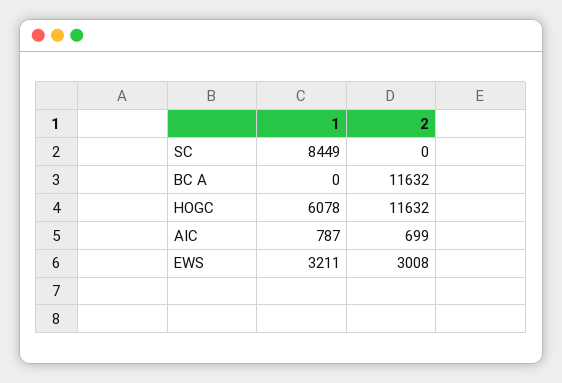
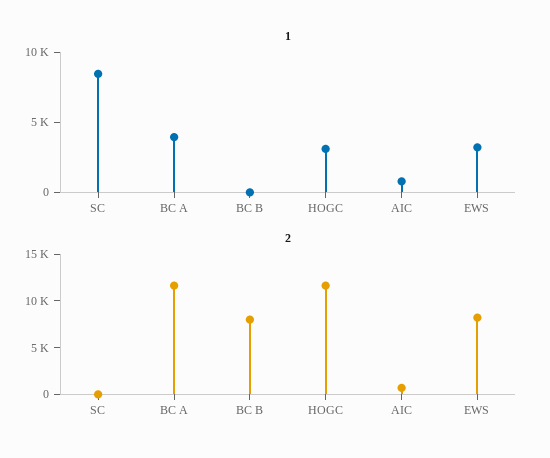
1, BC A: 0 -> 4000
1, HOGC: 6078 -> 3000
2, EWS: 3008 -> 8000
1, BC B: none -> 0
2, BC B: none -> 8000

